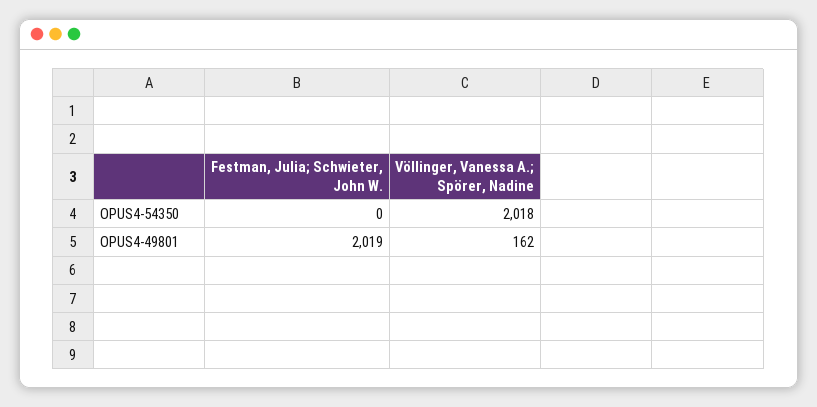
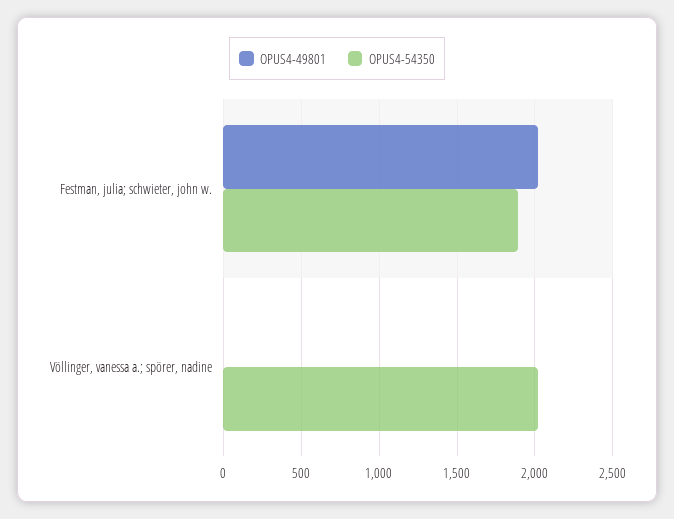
OPUS4-54350, Festman, Julia; Schwieter, John W.: 0 -> 1900
OPUS4-49801, Völlinger, Vanessa A.; Spörer, Nadine: 162 -> 0

